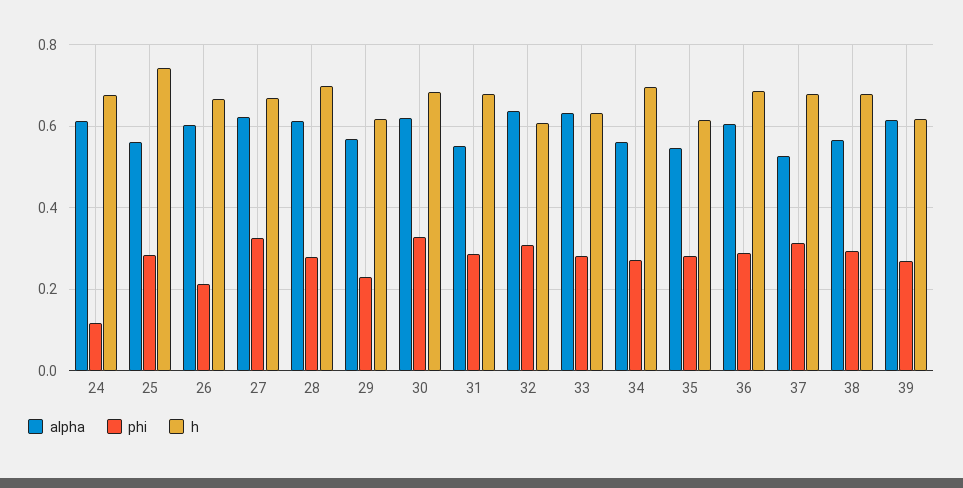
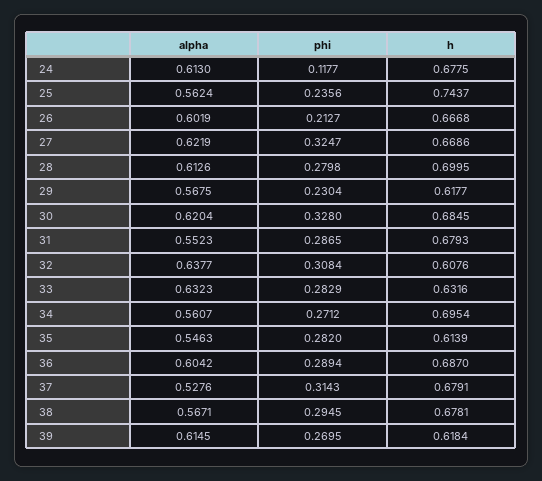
phi, 25: 0.28 -> 0.2356

